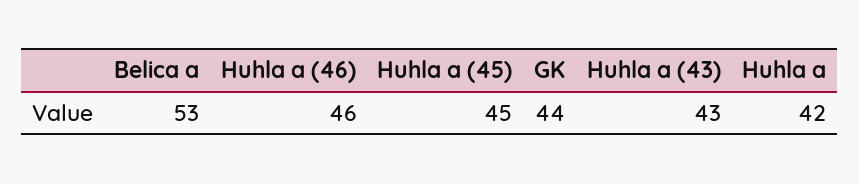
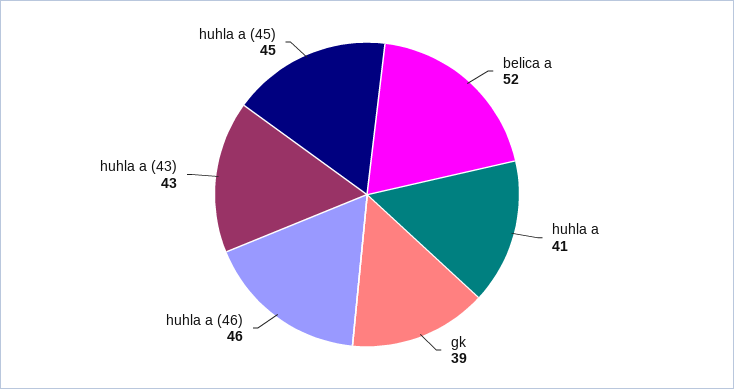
Belica a: 53 -> 52
GK: 44 -> 39
Huhla a: 42 -> 41

